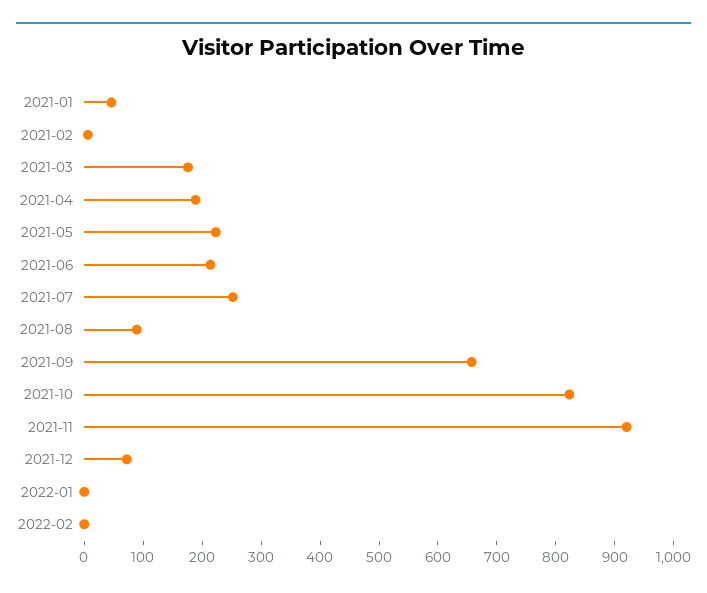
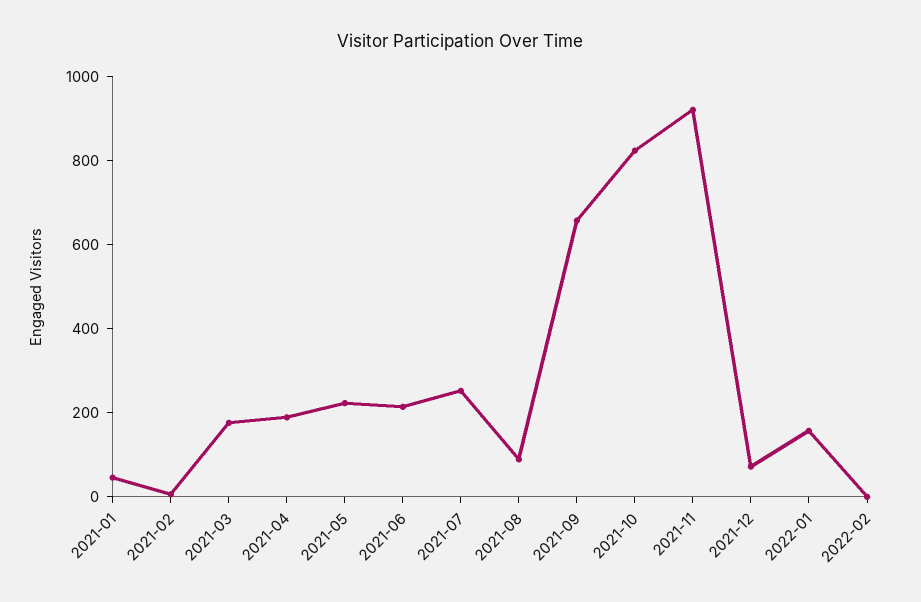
2022-01: 0 -> 150

